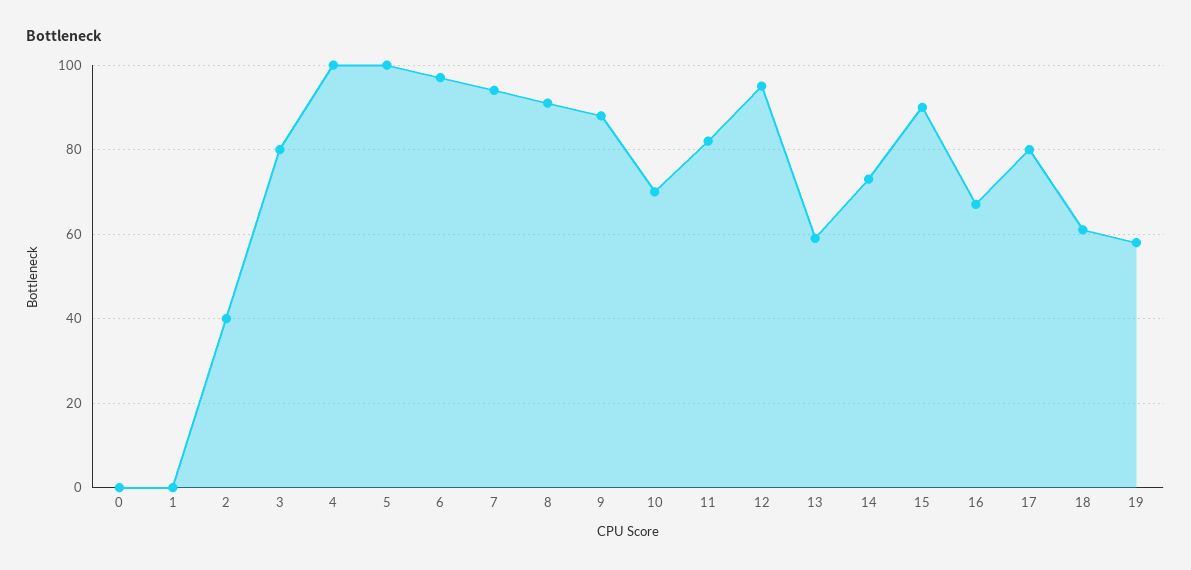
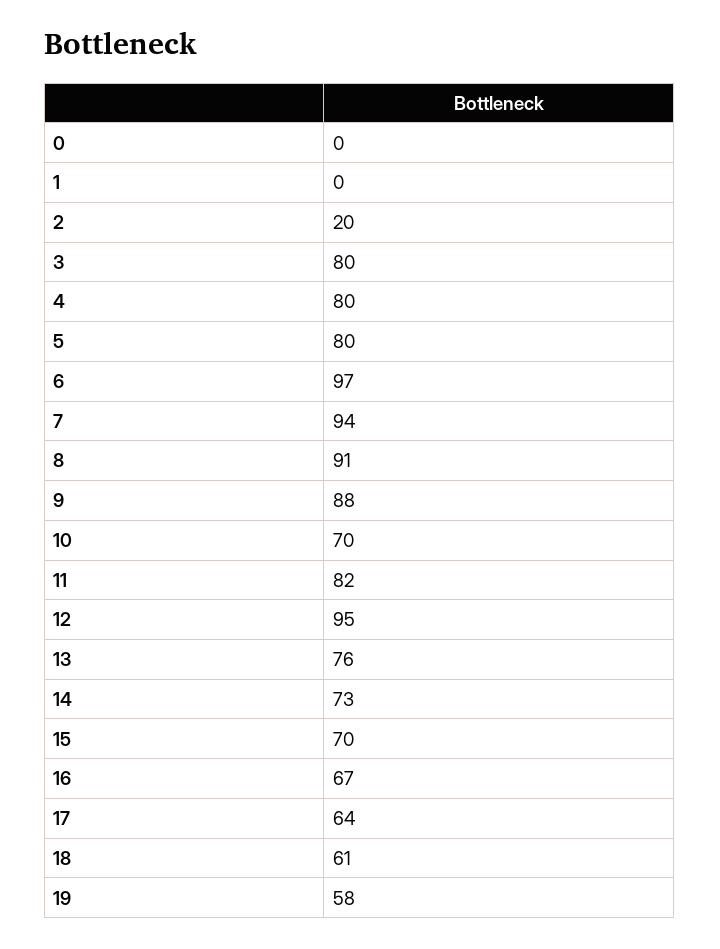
2: 40 -> 20
4: 100 -> 80
5: 100 -> 80
13: 60 -> 76
15: 90 -> 70
17: 80 -> 64

